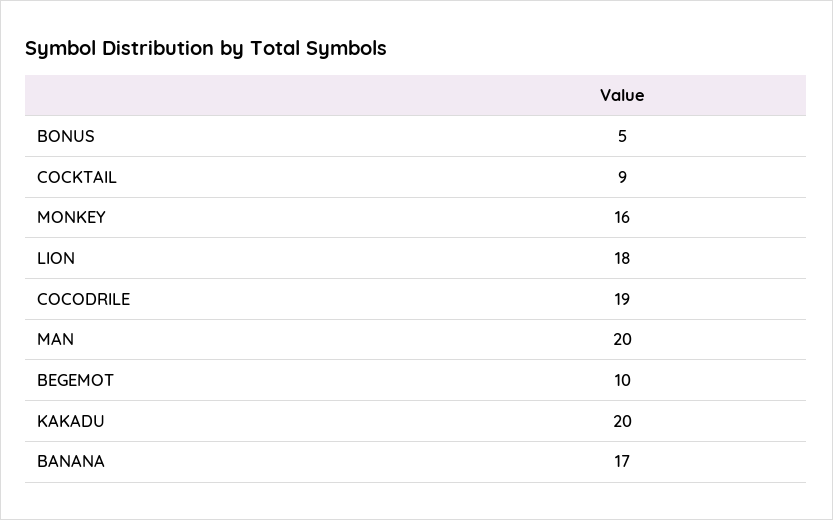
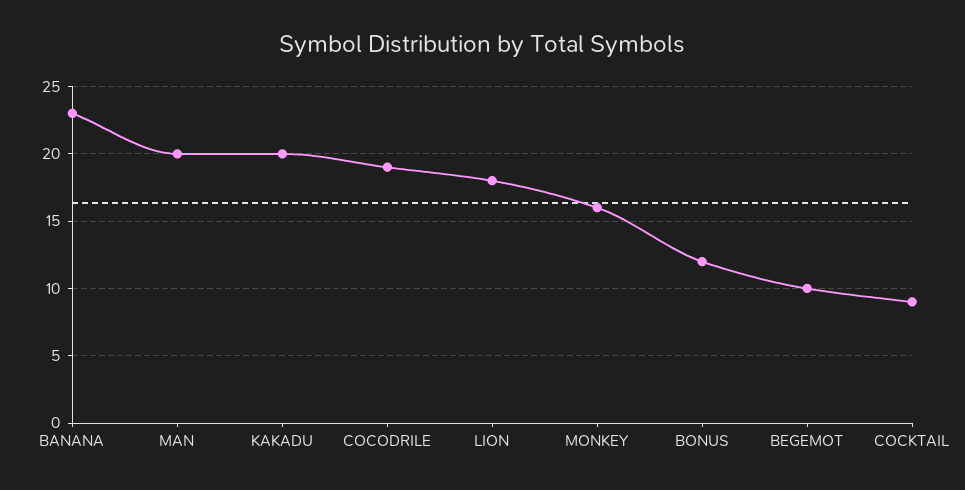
BONUS: 5 -> 12
BANANA: 17 -> 23

